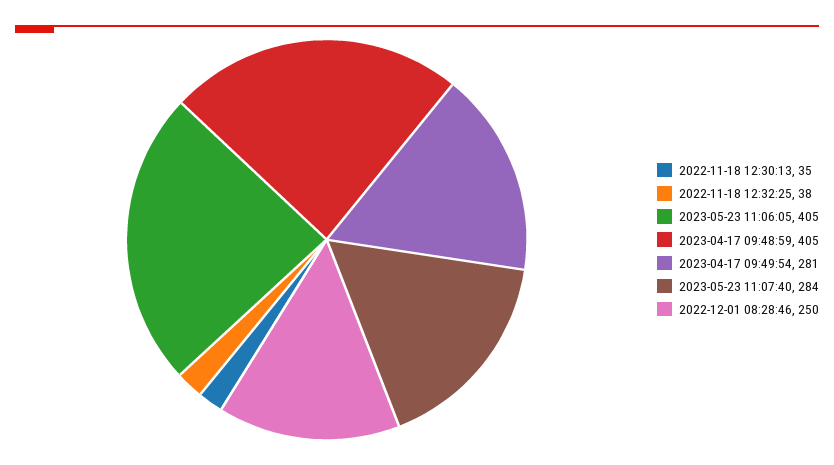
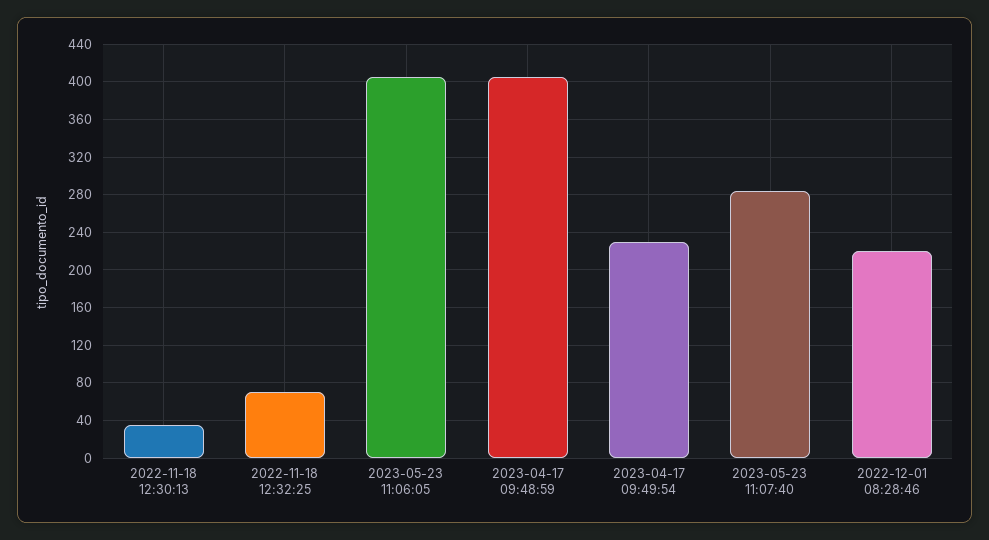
2022-11-18 12:32:25: 38 -> 70
2023-04-17 09:49:54: 281 -> 230
2022-12-01 08:28:46: 250 -> 220

